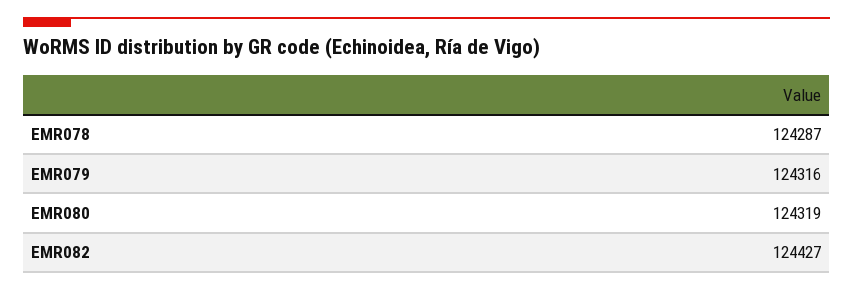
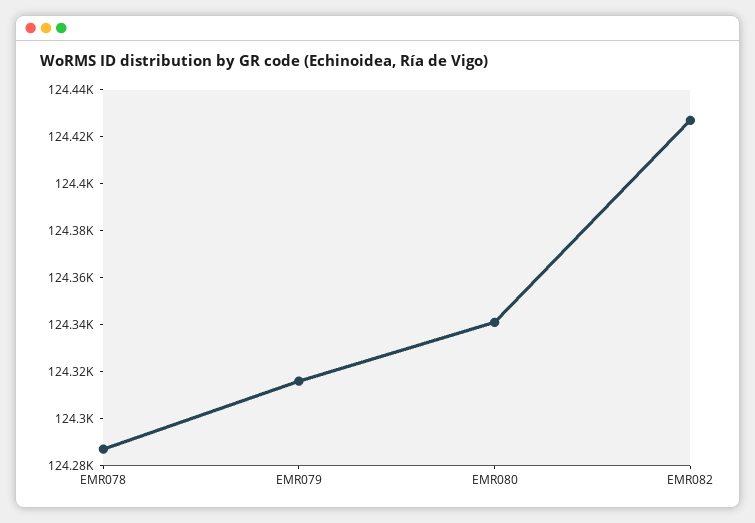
EMR080: 124319 -> 124340

